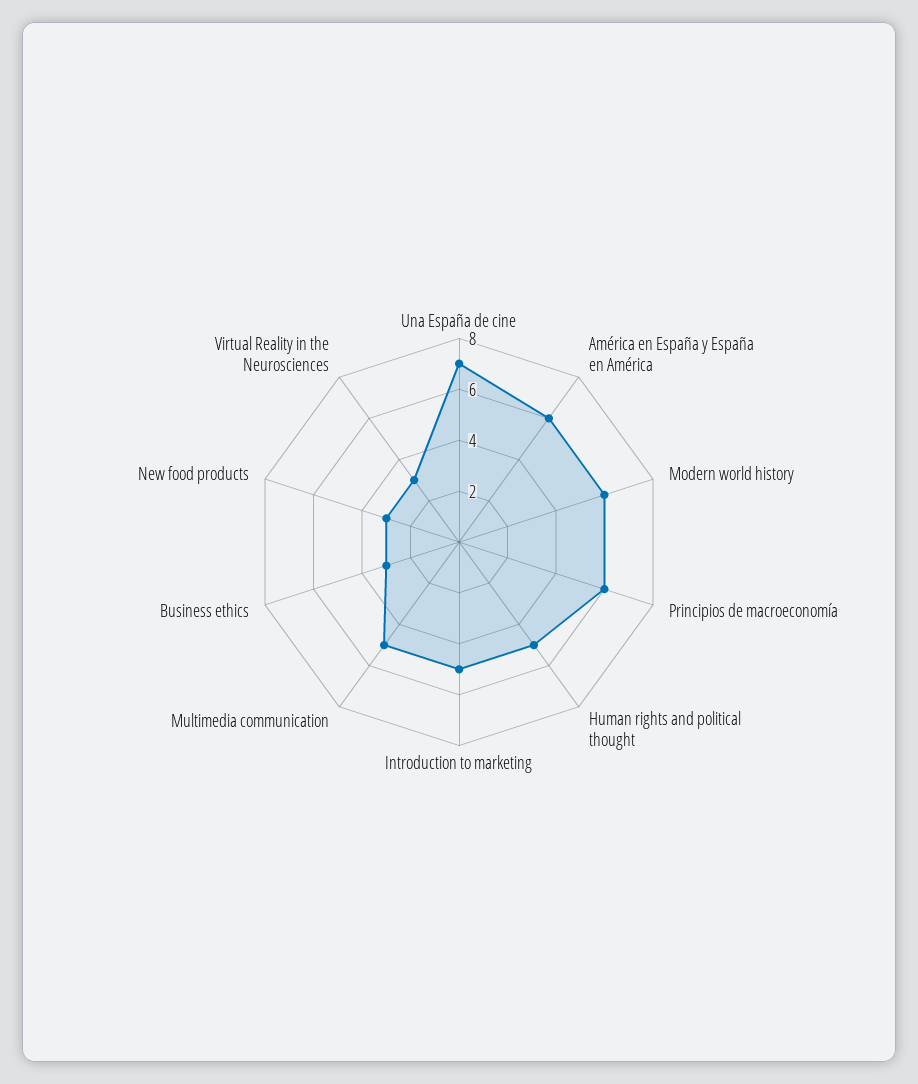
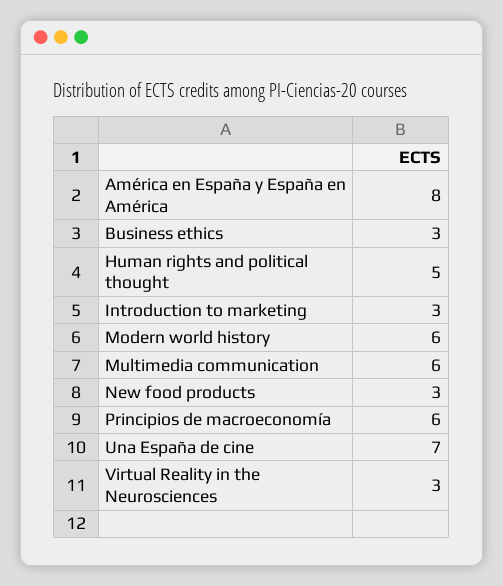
América en España y España en América: 6 -> 8
Introduction to marketing: 5 -> 3
Multimedia communication: 5 -> 6

